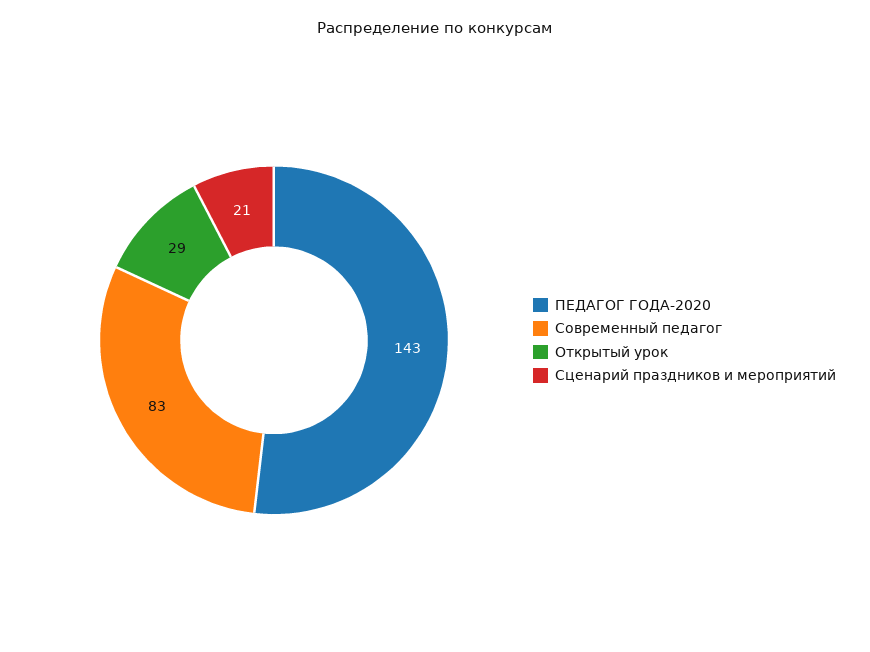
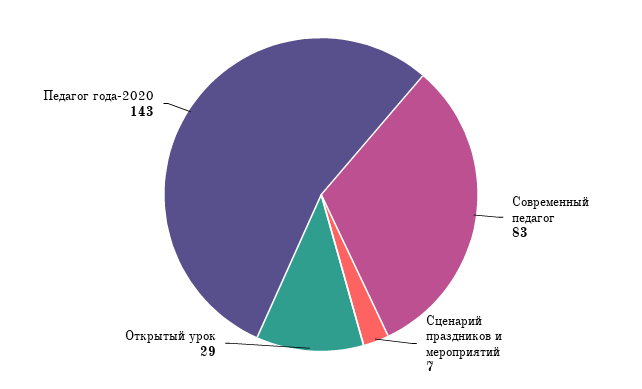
Сценарий праздников и мероприятий: 21 -> 7

